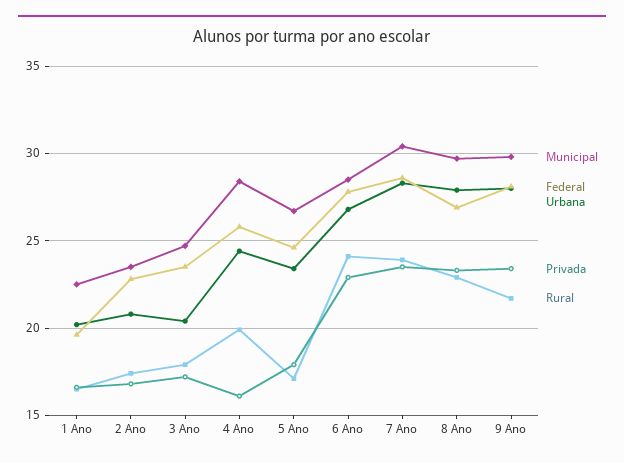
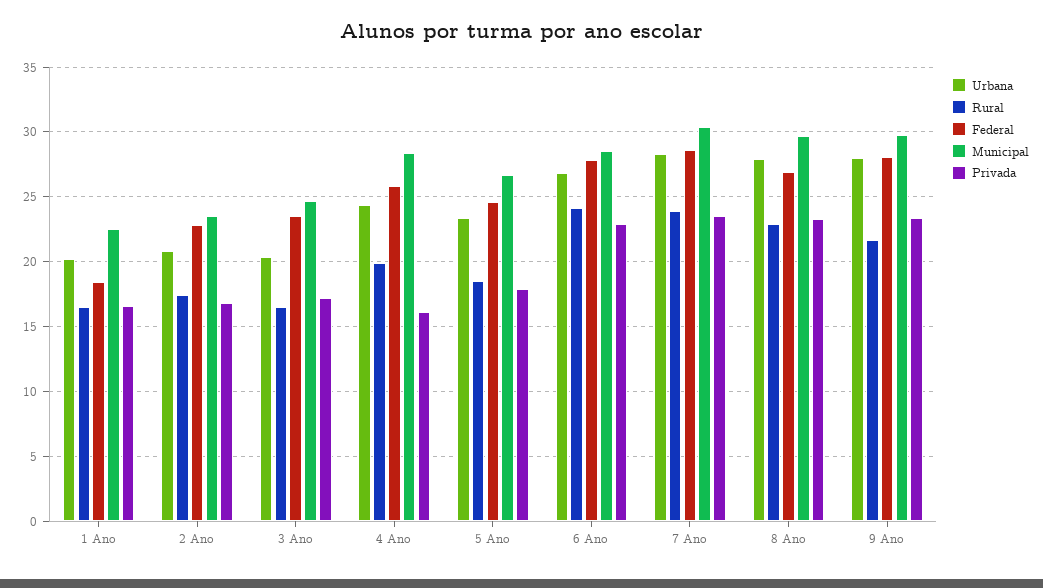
Federal, 1 Ano: 19.5 -> 18.5
Rural, 3 Ano: 18 -> 16.5
Rural, 5 Ano: 17 -> 18.5

